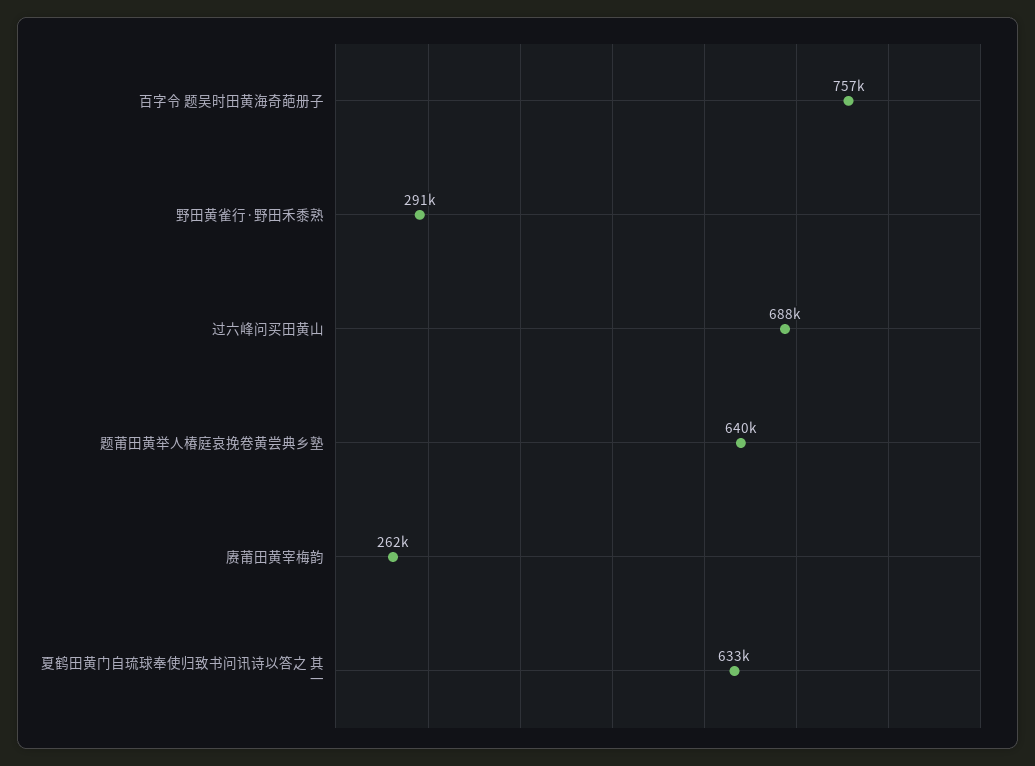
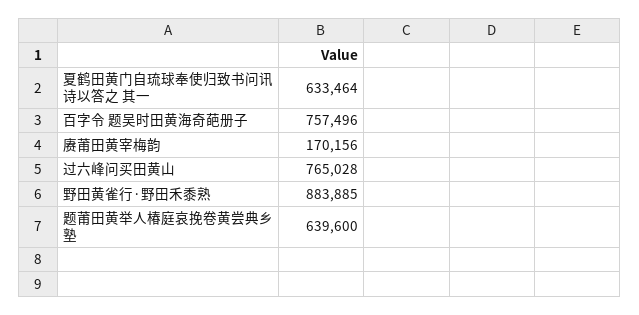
野田黄雀行·野田禾黍熟: 291000 -> 883885
过六峰问买田黄山: 688000 -> 765028
赓莆田黄宰梅韵: 262000 -> 170156

